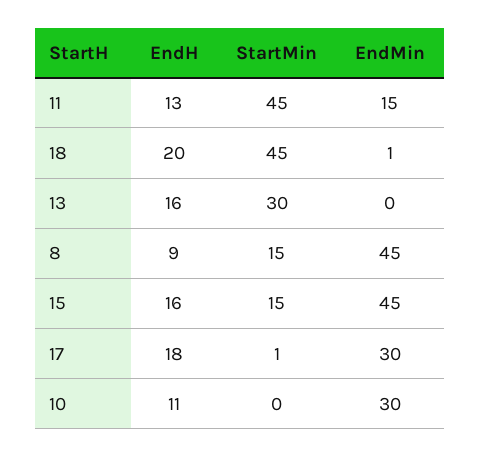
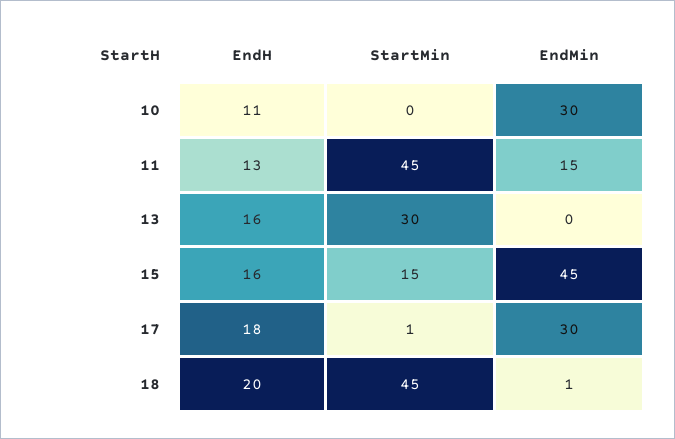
EndH, 8: 9 -> none
StartMin, 8: 15 -> none
EndMin, 8: 45 -> none

